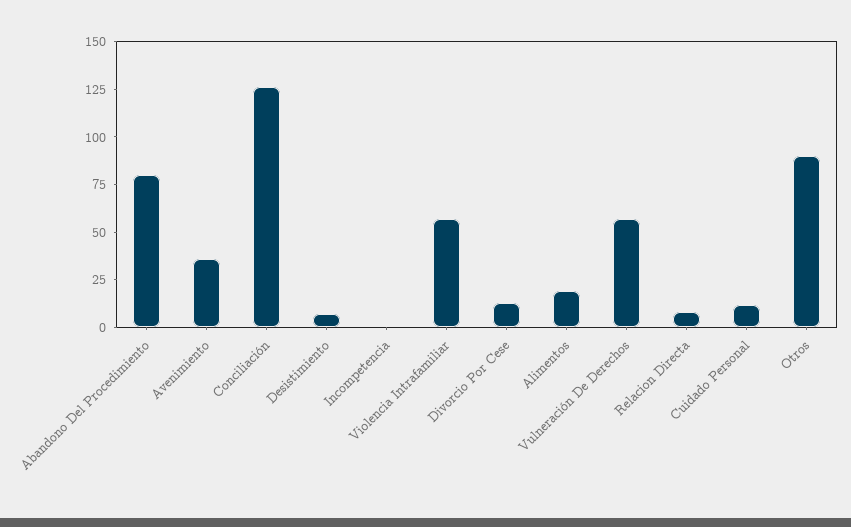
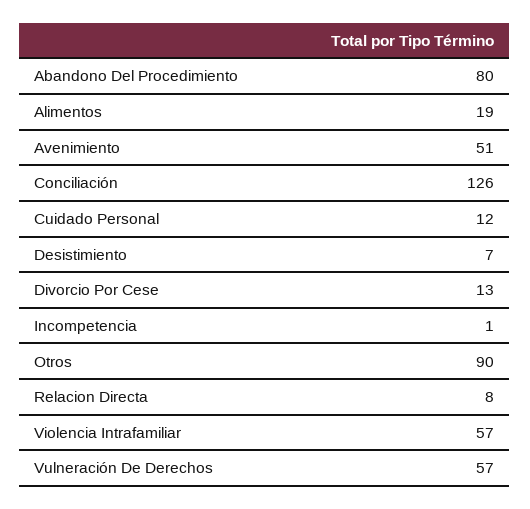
Avenimiento: 35 -> 51

